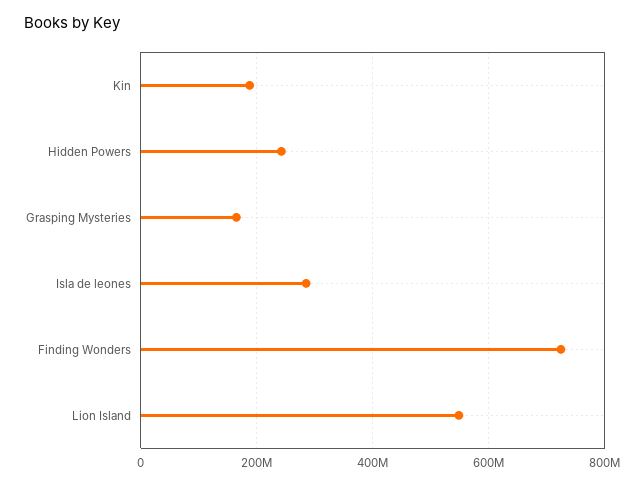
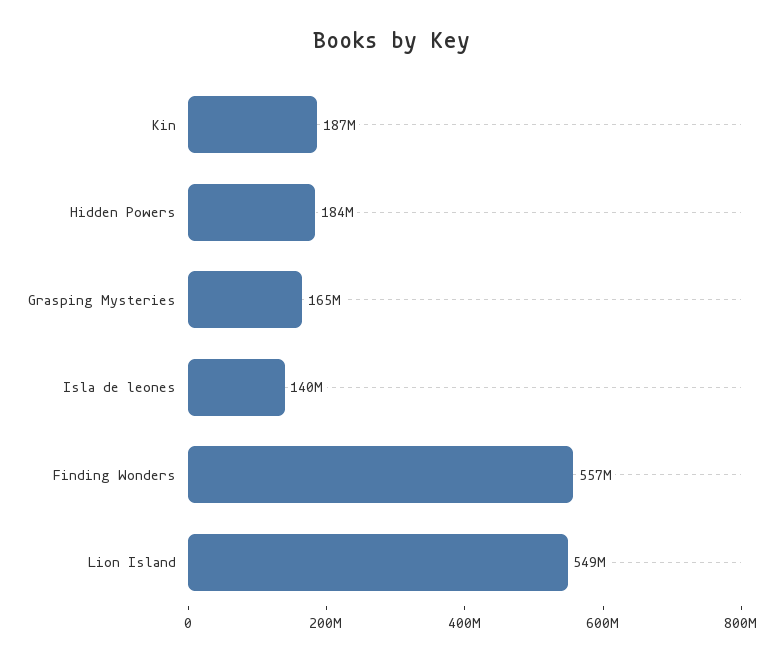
Hidden Powers: 240000000 -> 184000000
Isla de leones: 280000000 -> 140000000
Finding Wonders: 720000000 -> 557000000

